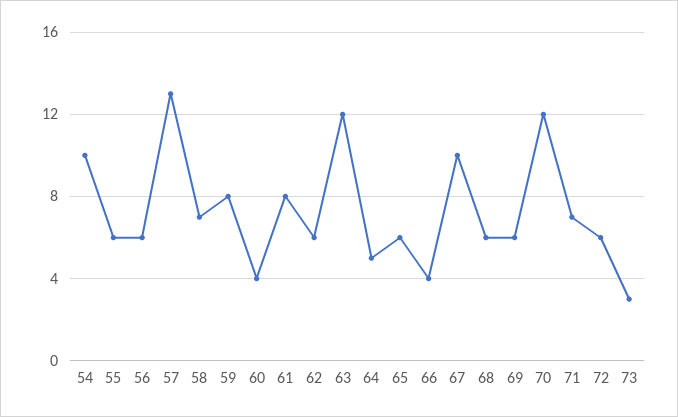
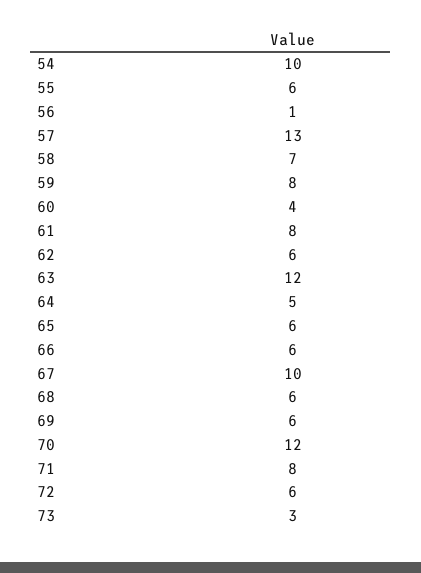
56: 6 -> 1
66: 4 -> 6
71: 7 -> 8

